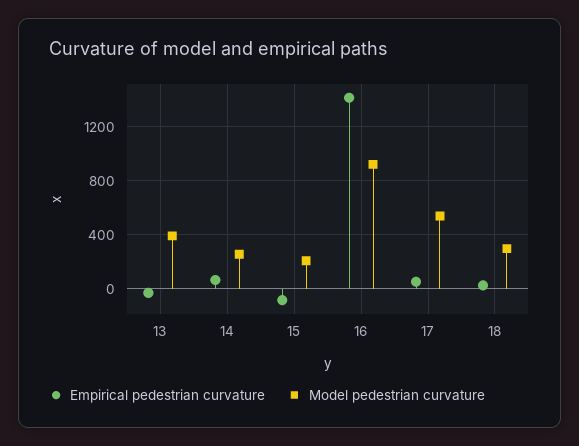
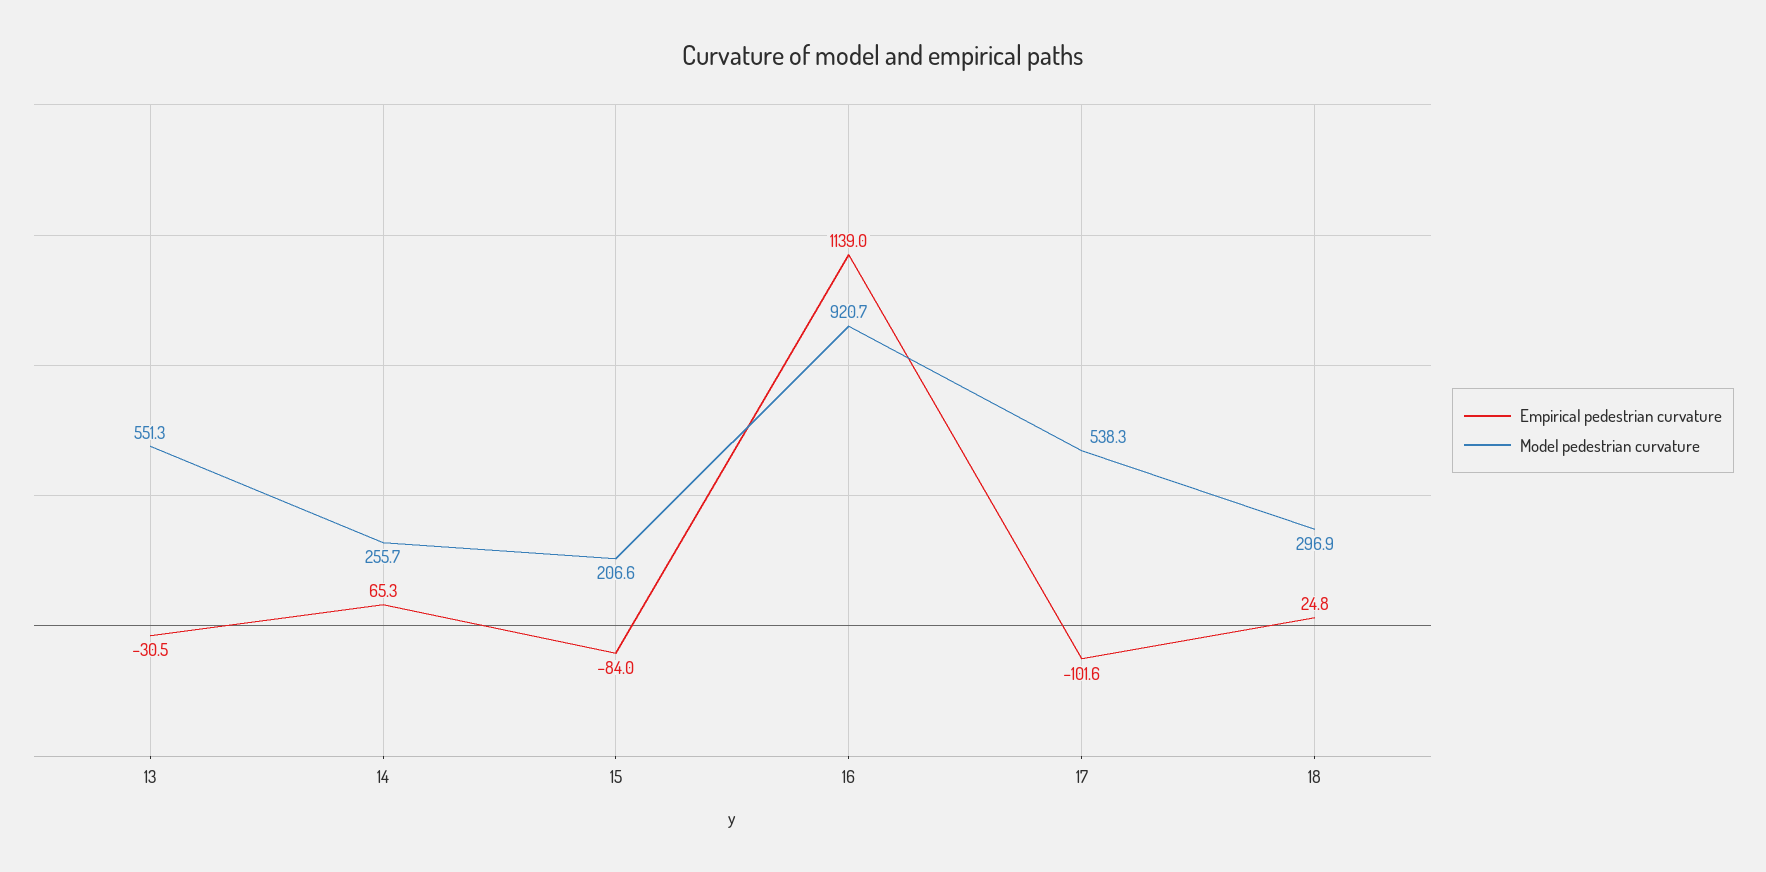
Model pedestrian curvature, 13: 400 -> 551.3
Empirical pedestrian curvature, 16: 1400 -> 1139
Empirical pedestrian curvature, 17: 50 -> -101.6

